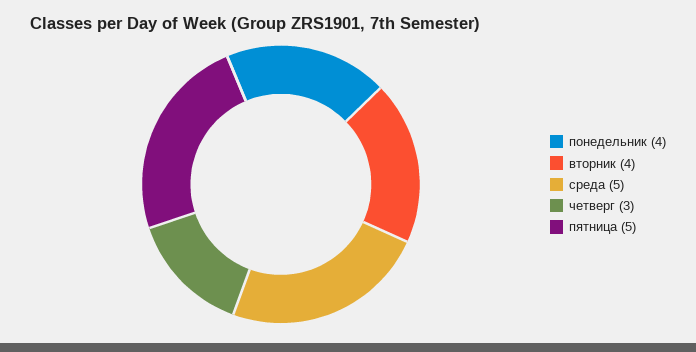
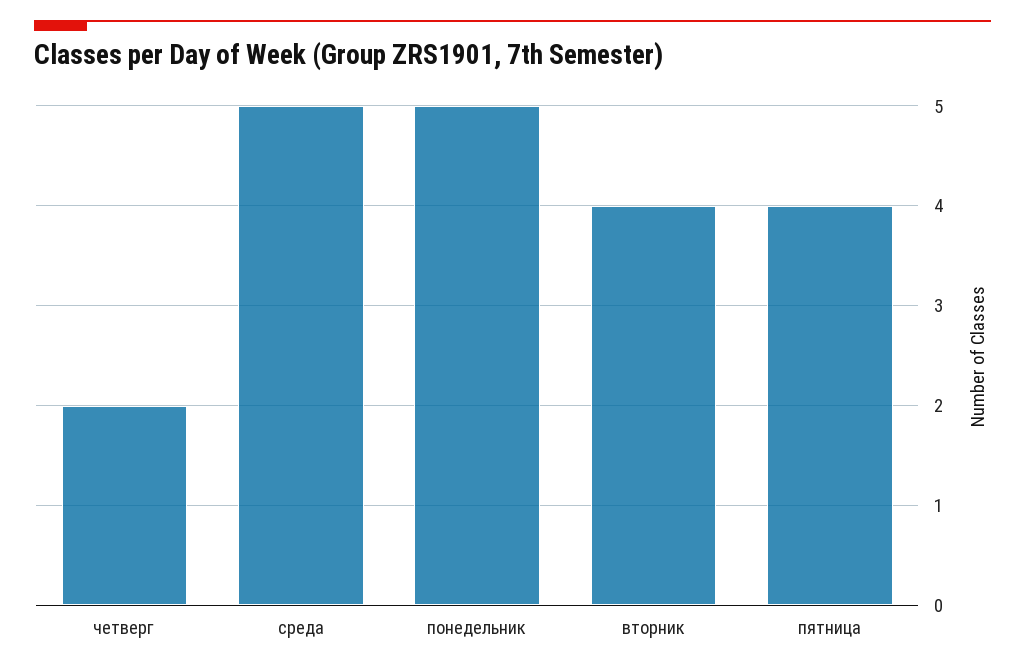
понедельник: 4 -> 5
четверг: 3 -> 2
пятница: 5 -> 4

